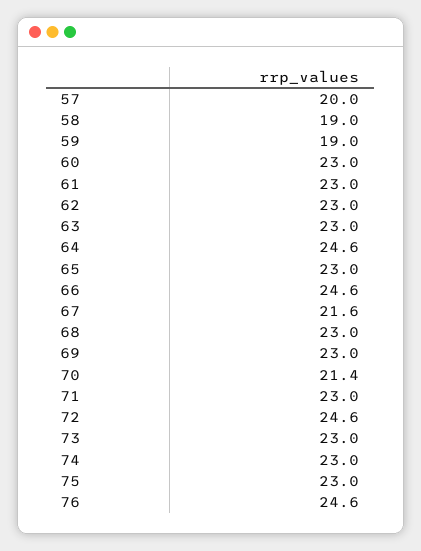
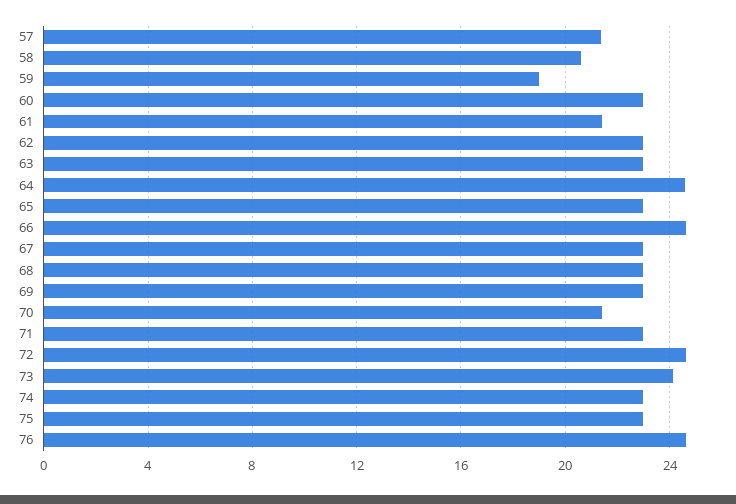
57: 20 -> 21.5
58: 19 -> 20.5
61: 23 -> 21.5
67: 21.6 -> 23
73: 23 -> 24

